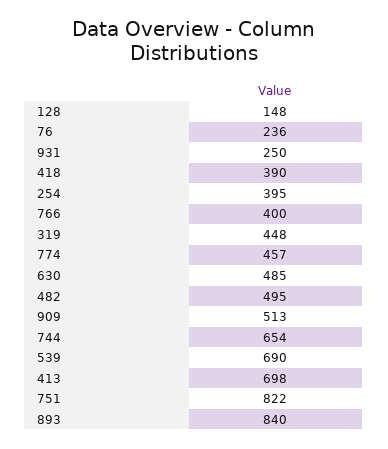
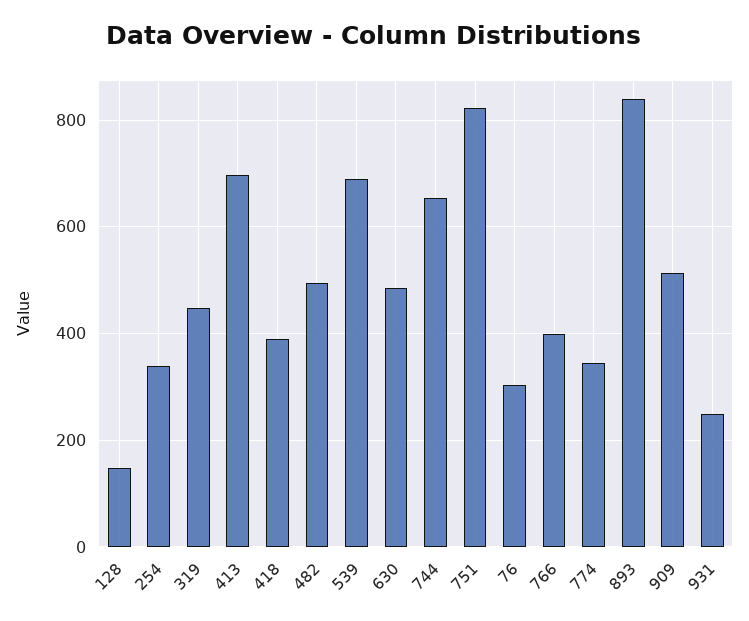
76: 236 -> 300
254: 395 -> 340
774: 457 -> 340

